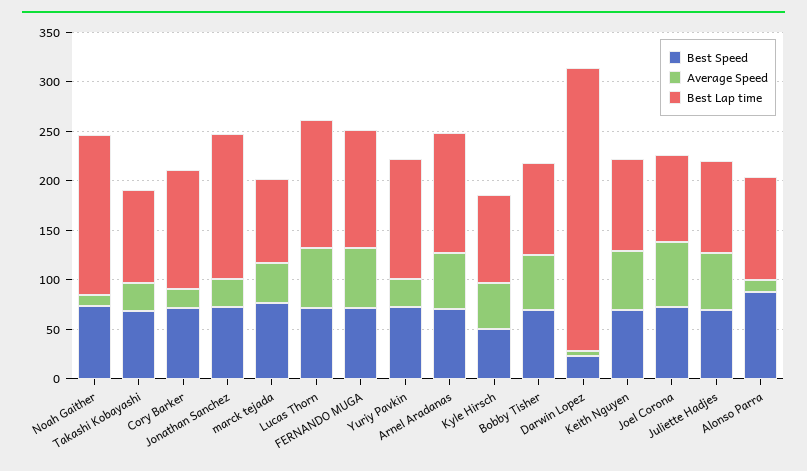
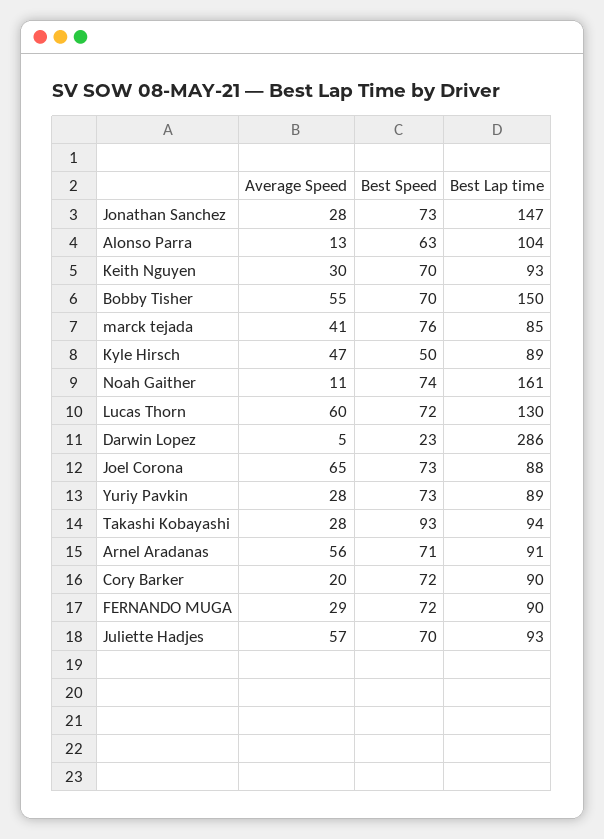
Best Speed, Takashi Kobayashi: 70 -> 93
Best Lap time, Cory Barker: 120 -> 90
Average Speed, FERNANDO MUGA: 60 -> 29
Best Lap time, FERNANDO MUGA: 120 -> 90
Best Lap time, Yuriy Pavkin: 120 -> 89
Best Lap time, Arnel Aradanas: 120 -> 91
Best Lap time, Bobby Tisher: 90 -> 150
Average Speed, Keith Nguyen: 60 -> 30
Best Speed, Alonso Parra: 90 -> 63

